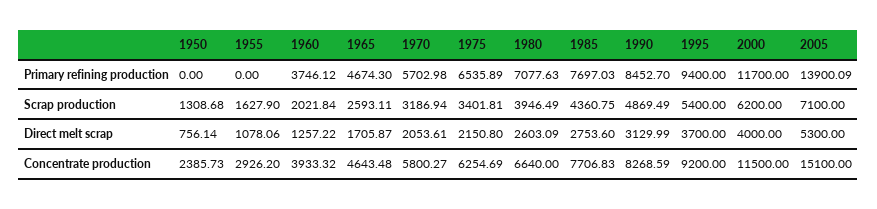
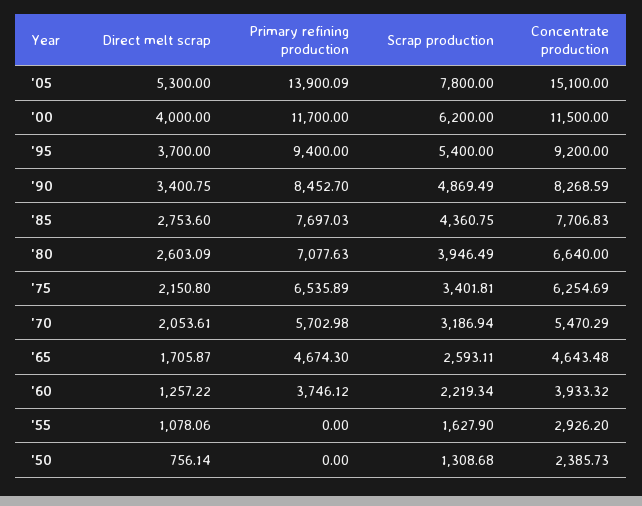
1960, Scrap production: 2021.84 -> 2219.34
2005, Scrap production: 7100 -> 7800
1990, Direct melt scrap: 3129.99 -> 3400.75
1970, Concentrate production: 5800.27 -> 5470.29

